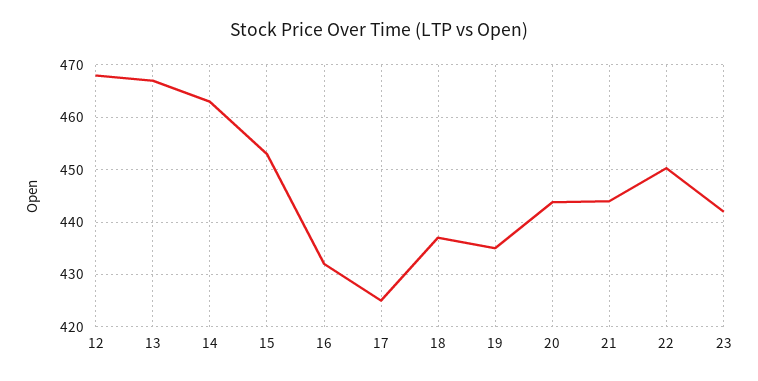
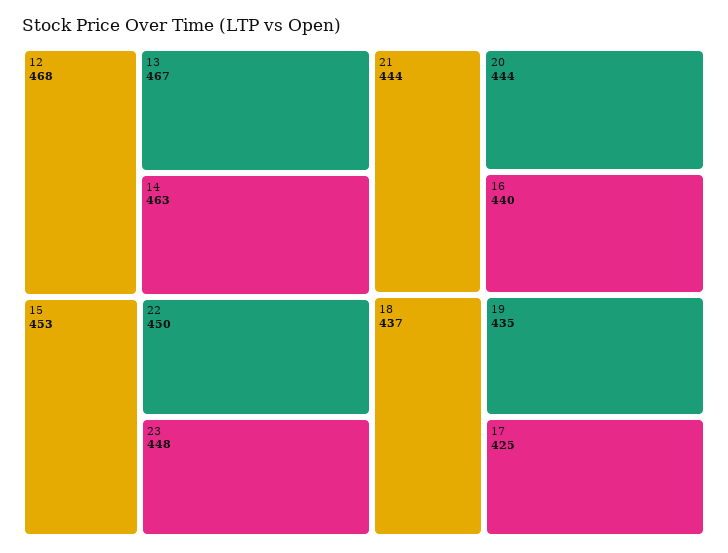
16: 432 -> 440
23: 442 -> 448

